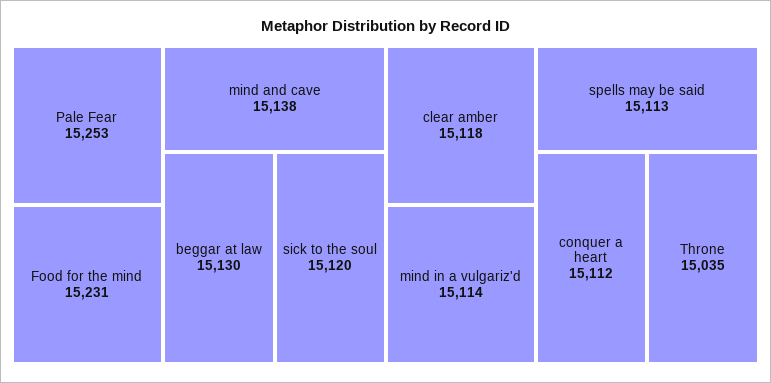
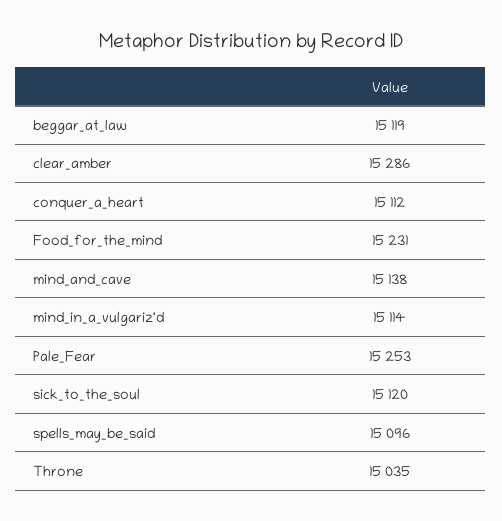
beggar at law: 15130 -> 15119
clear amber: 15118 -> 15286
spells may be said: 15113 -> 15096

